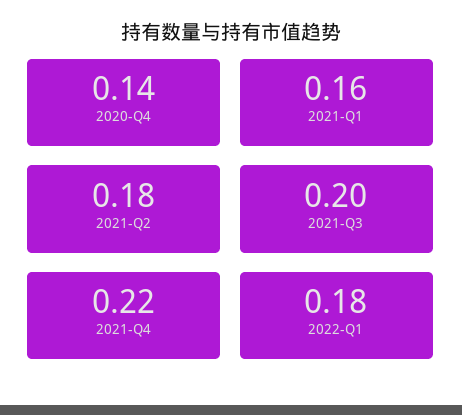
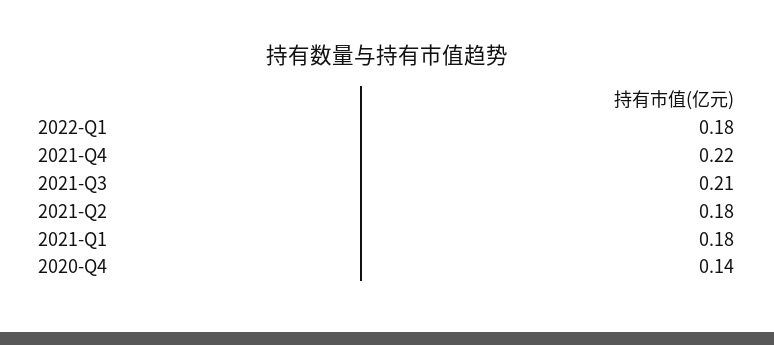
2021-Q1: 0.16 -> 0.18
2021-Q3: 0.2 -> 0.21

